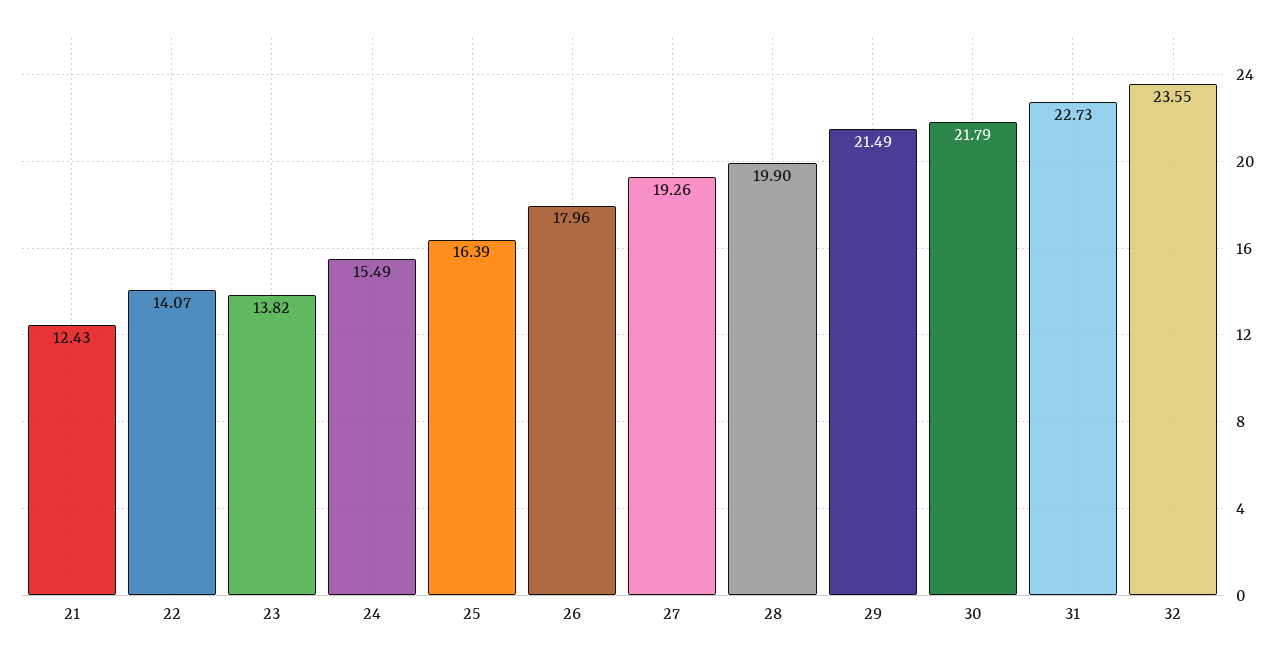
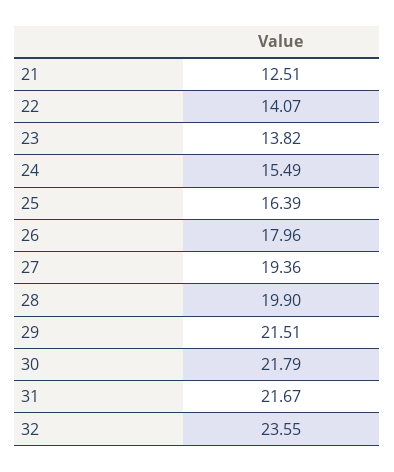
21: 12.43 -> 12.51
27: 19.26 -> 19.36
29: 21.49 -> 21.51
31: 22.73 -> 21.67

